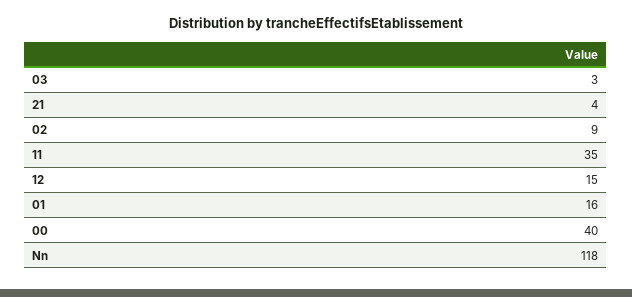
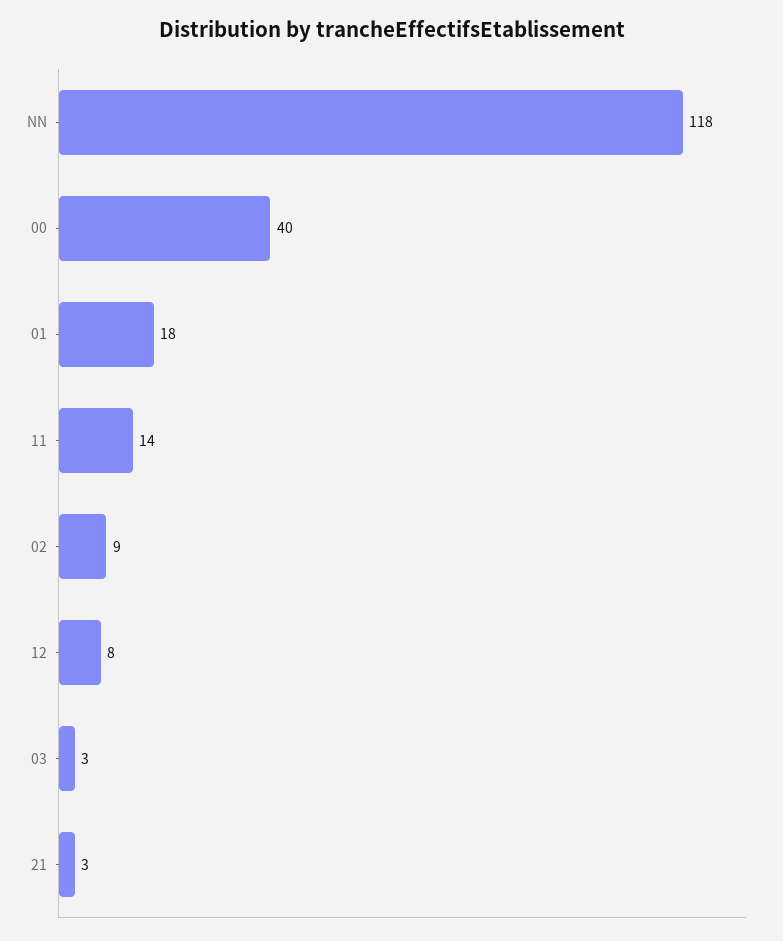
21: 4 -> 3
11: 35 -> 14
12: 15 -> 8
01: 16 -> 18

